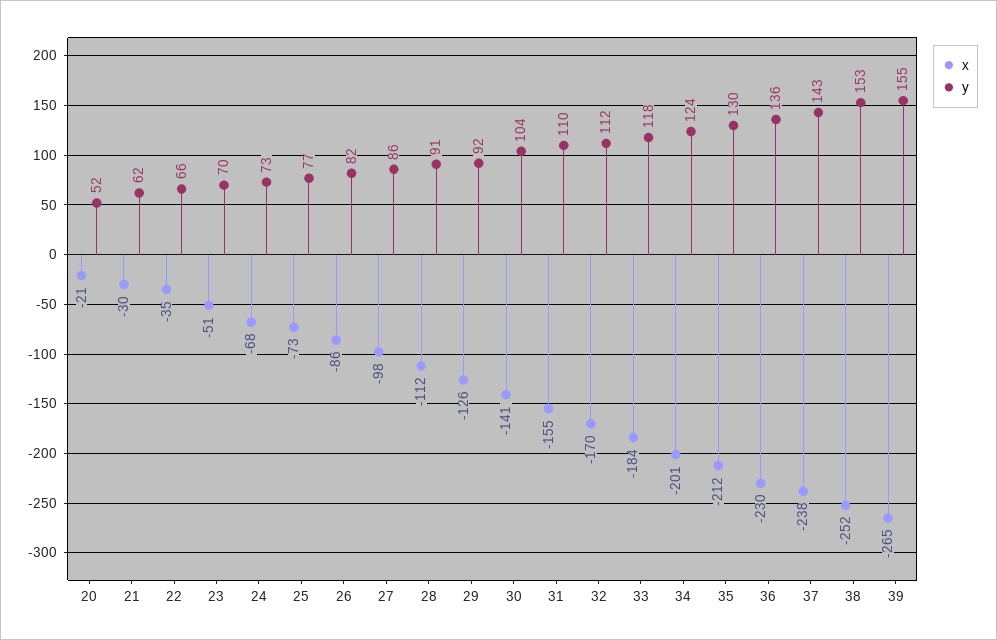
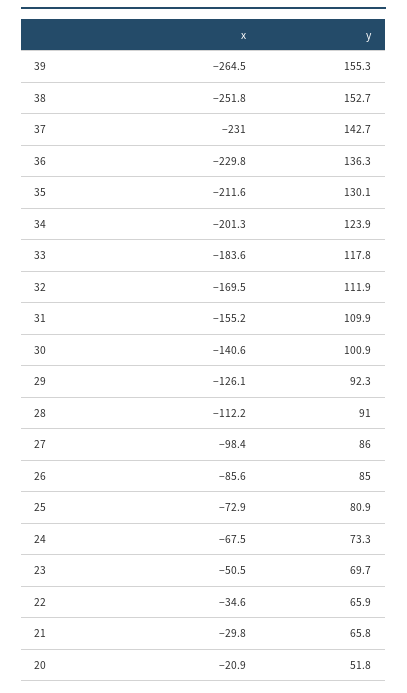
y, 21: 62 -> 65.8
y, 25: 77 -> 80.9
y, 26: 82 -> 85
y, 30: 104 -> 100.9
x, 37: -238 -> -231

